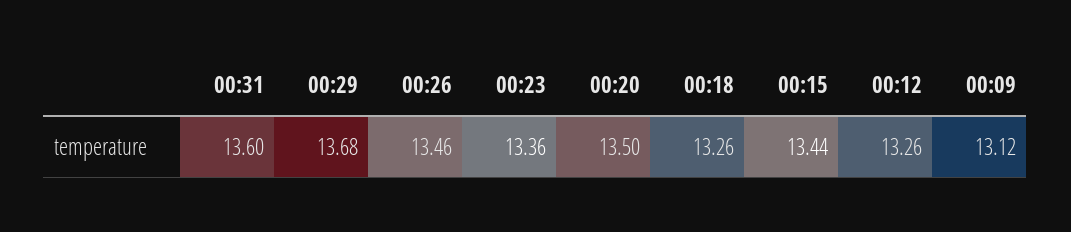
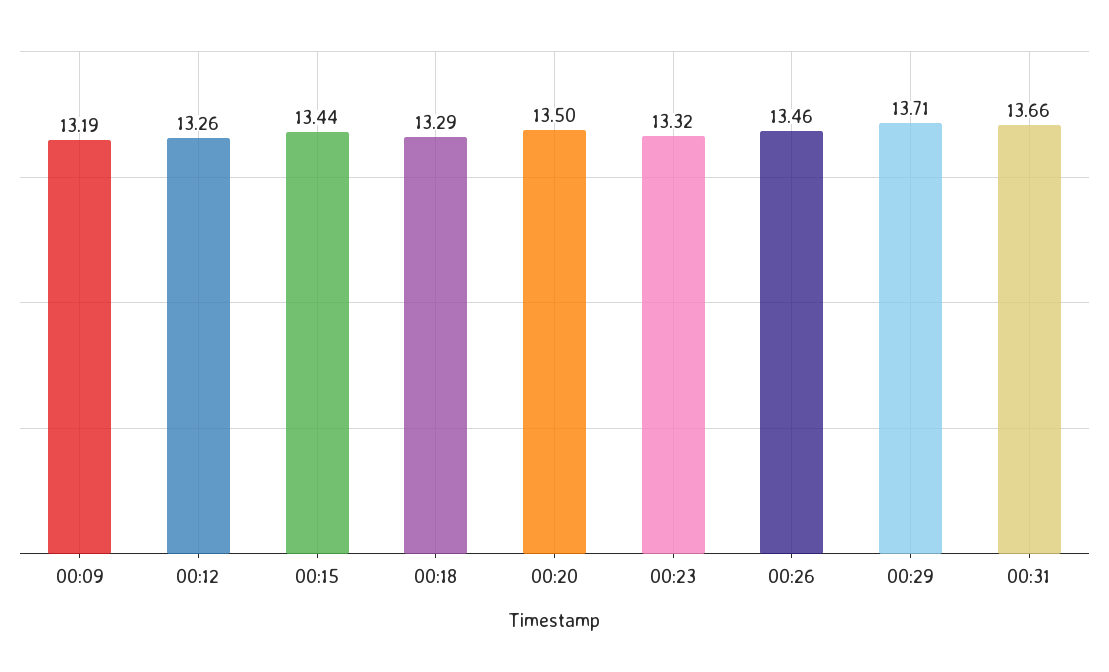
00:31: 13.6 -> 13.66
00:29: 13.68 -> 13.71
00:23: 13.36 -> 13.32
00:18: 13.26 -> 13.29
00:09: 13.12 -> 13.19

